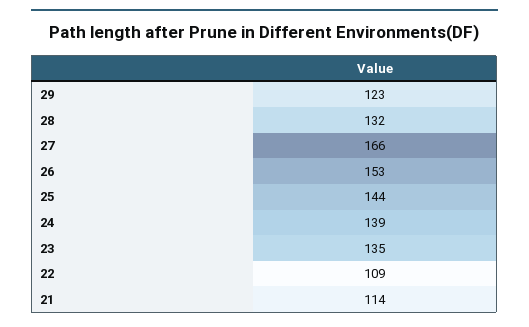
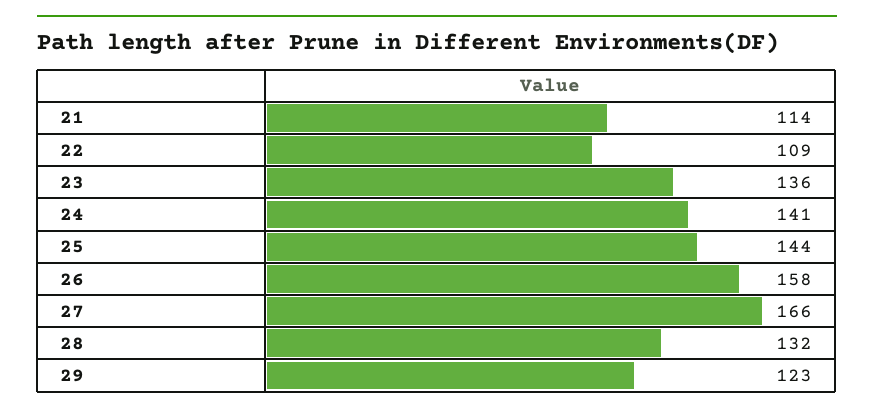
26: 153 -> 158
24: 139 -> 141
23: 135 -> 136

